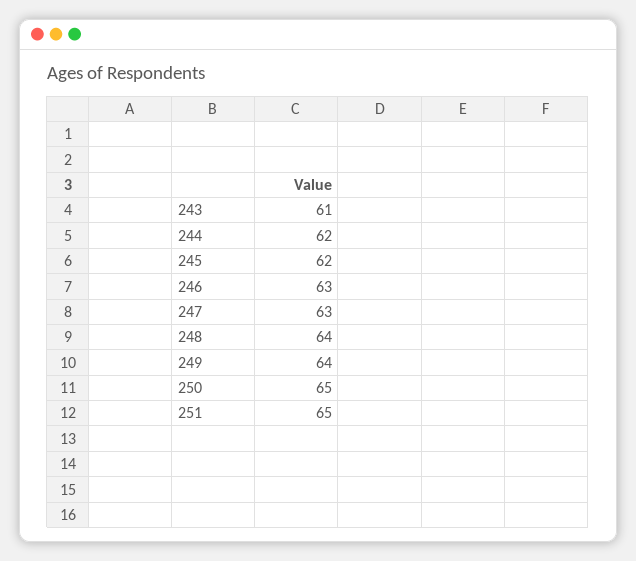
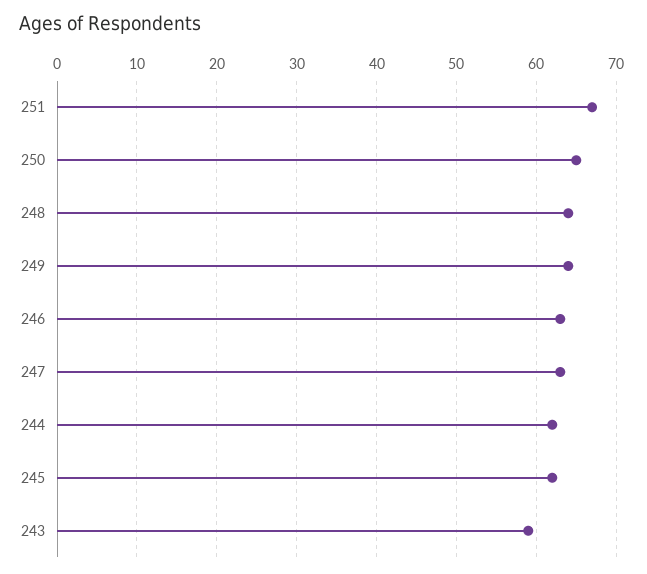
243: 61 -> 59
251: 65 -> 67

